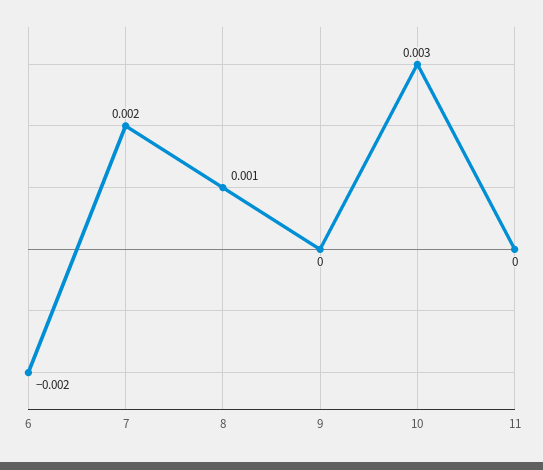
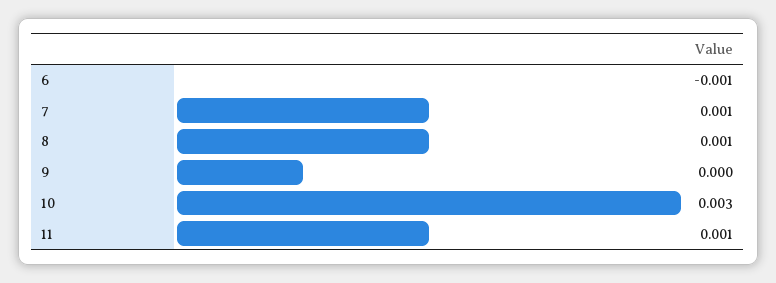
6: -0.002 -> -0.001
7: 0.002 -> 0.001
11: 0 -> 0.001

